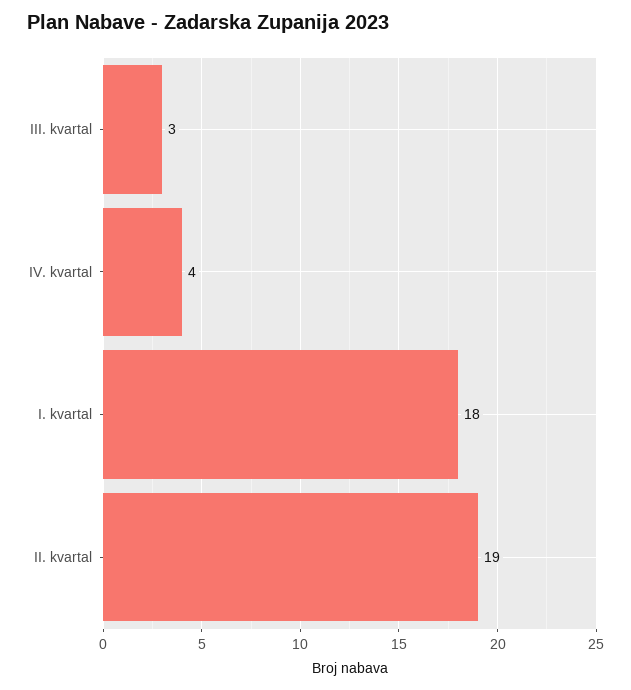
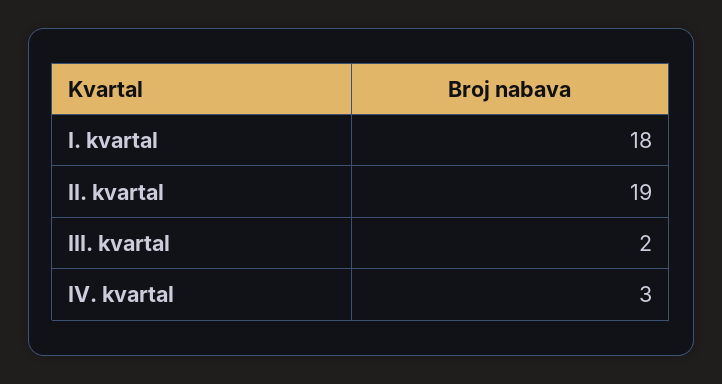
III. kvartal: 3 -> 2
IV. kvartal: 4 -> 3

